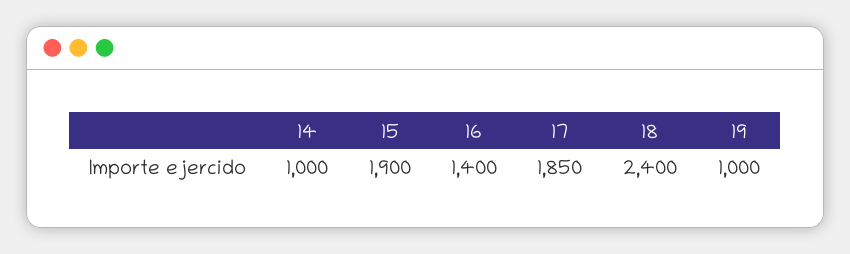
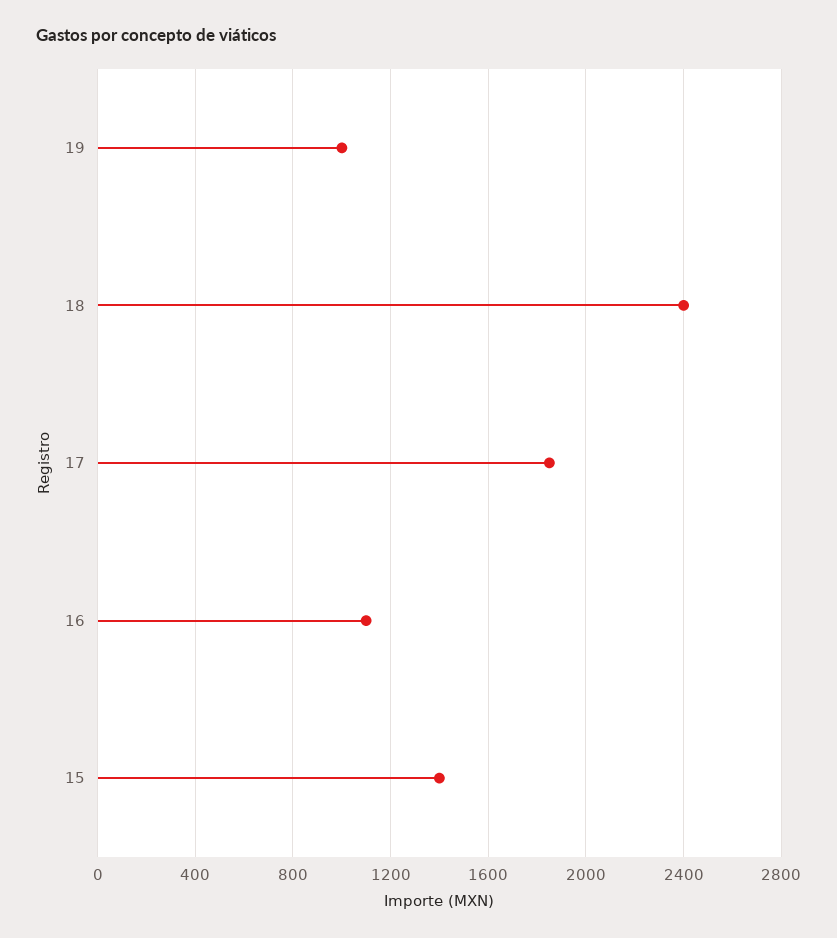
14: 1000 -> none
15: 1900 -> 1400
16: 1400 -> 1100

